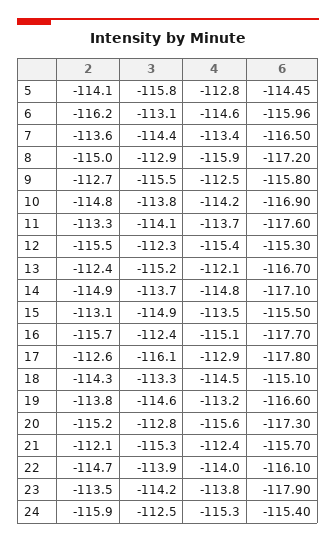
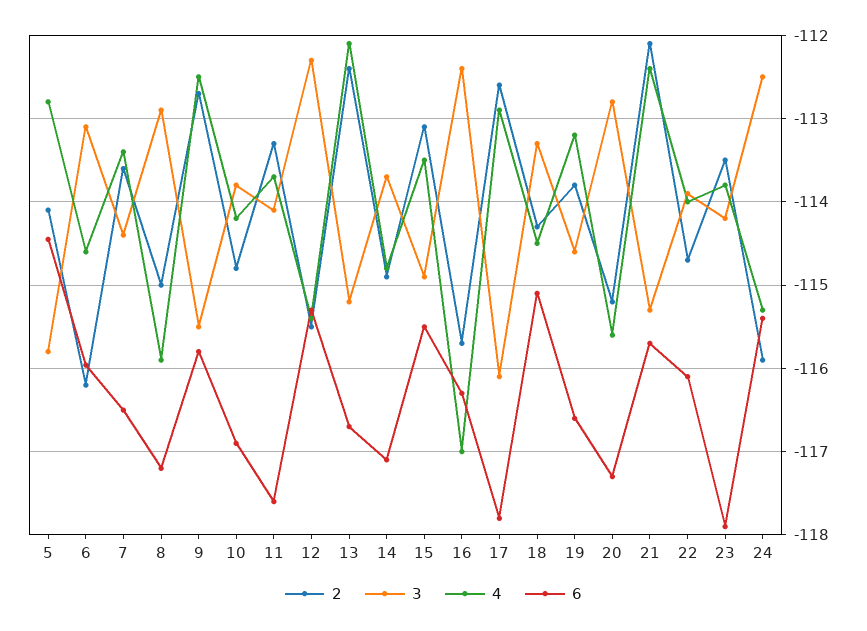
4, 16: -115.1 -> -117
6, 16: -117.7 -> -116.3

